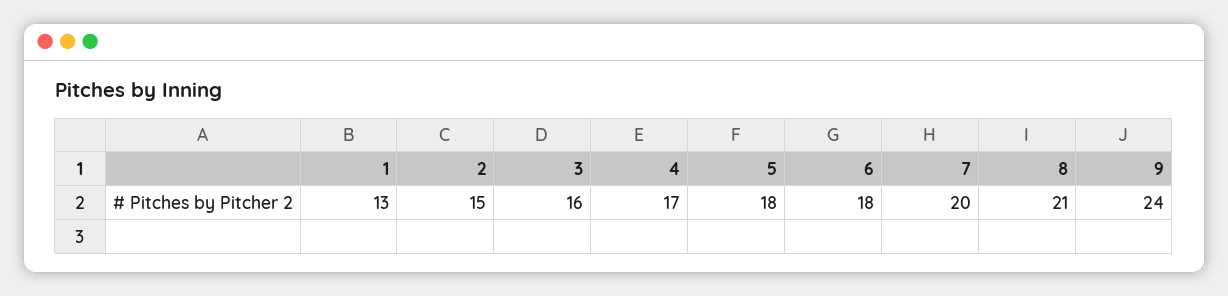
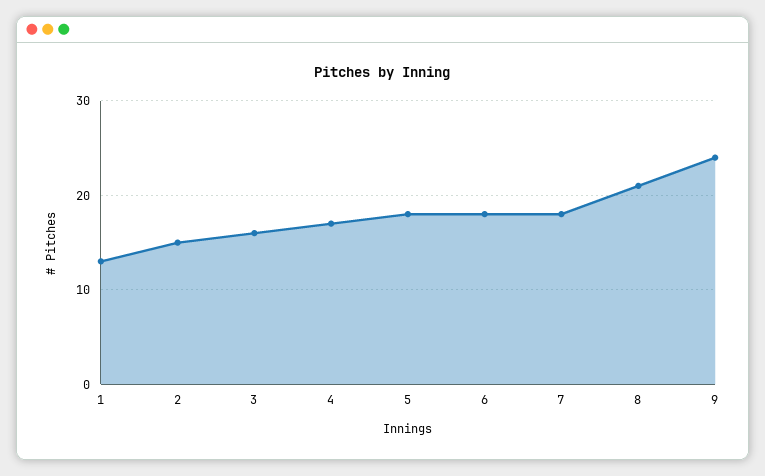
7: 20 -> 18

